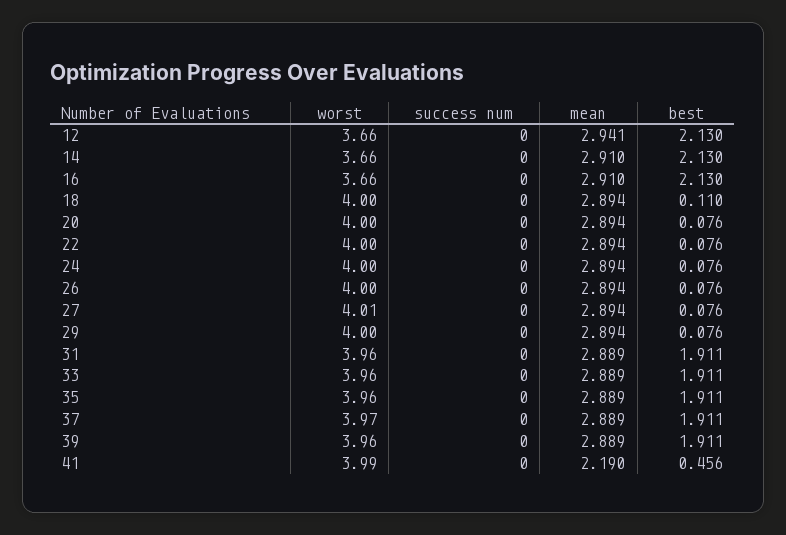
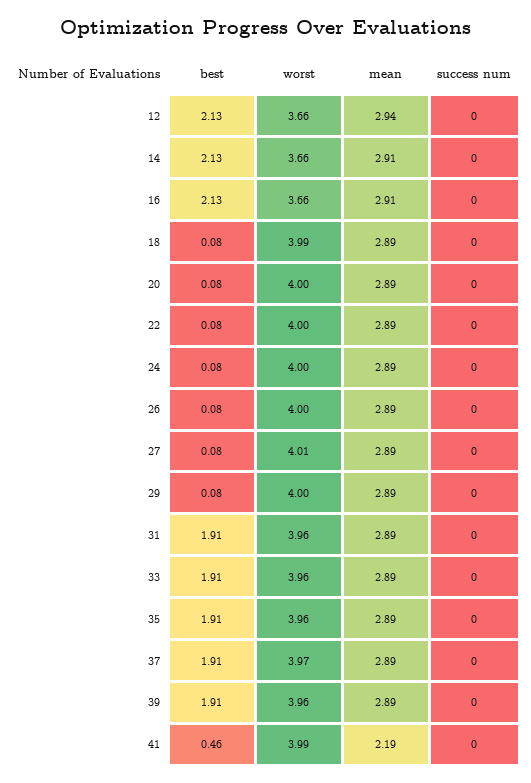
worst, 18: 4 -> 3.99
best, 18: 0.11 -> 0.08

